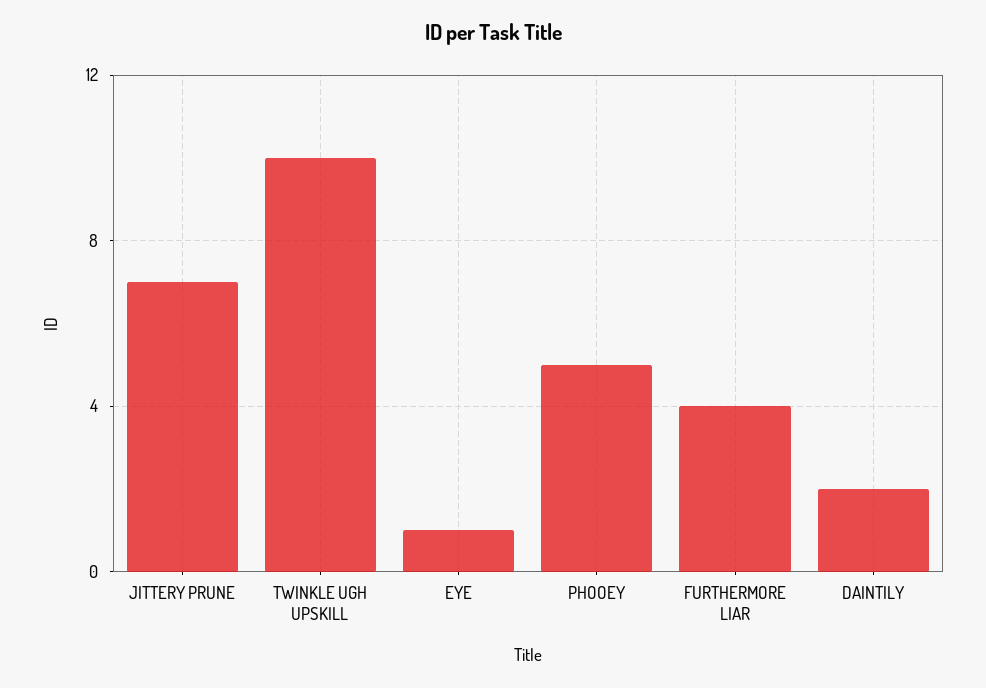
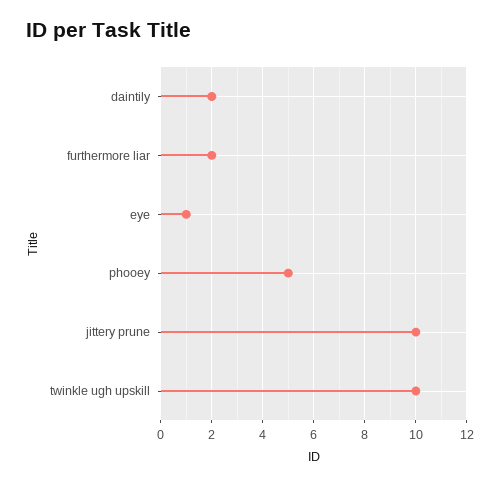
JITTERY PRUNE: 7 -> 10
FURTHERMORE LIAR: 4 -> 2

